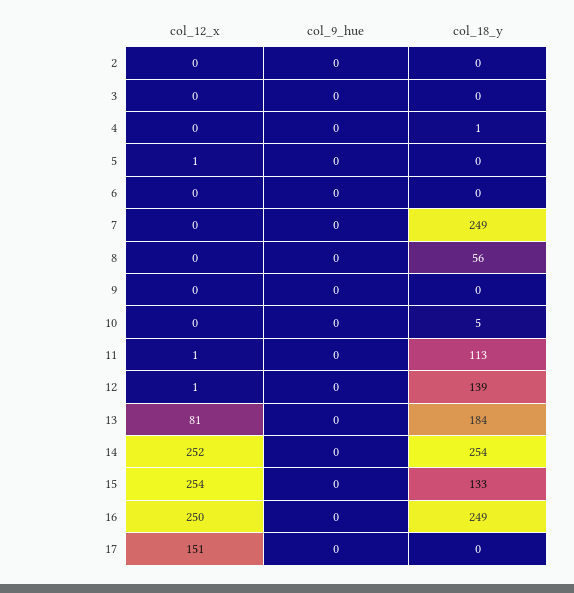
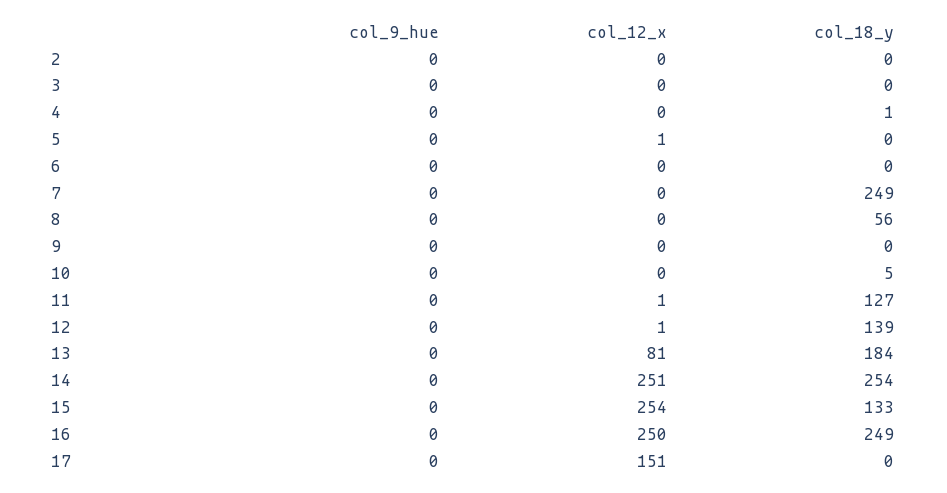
col_18_y, 11: 113 -> 127
col_12_x, 14: 252 -> 251

